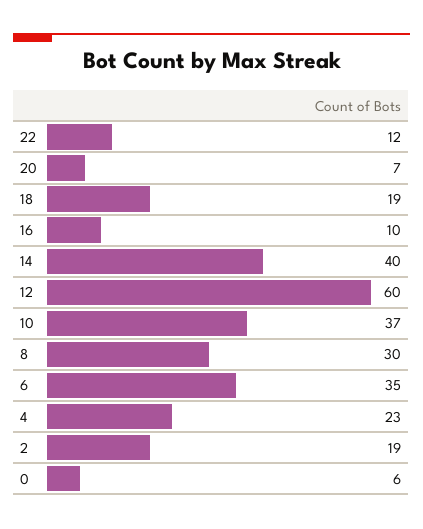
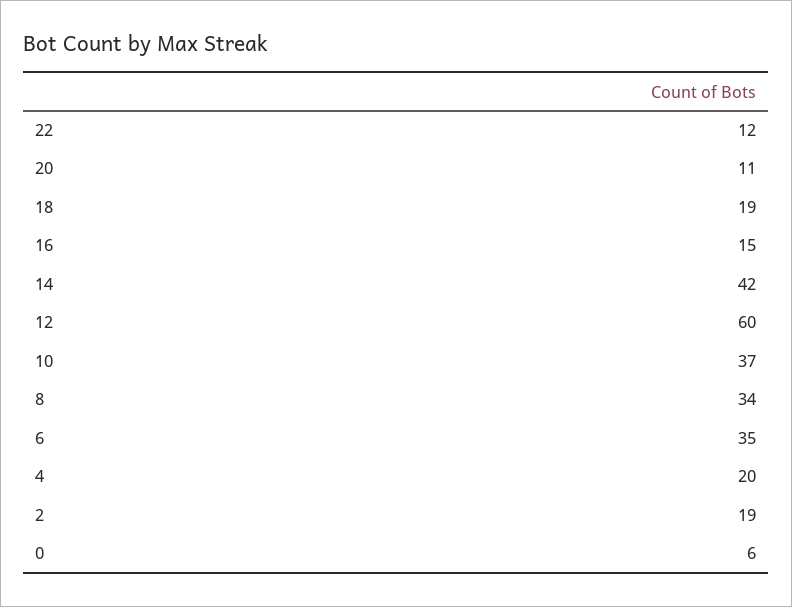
20: 7 -> 11
16: 10 -> 15
14: 40 -> 42
8: 30 -> 34
4: 23 -> 20

